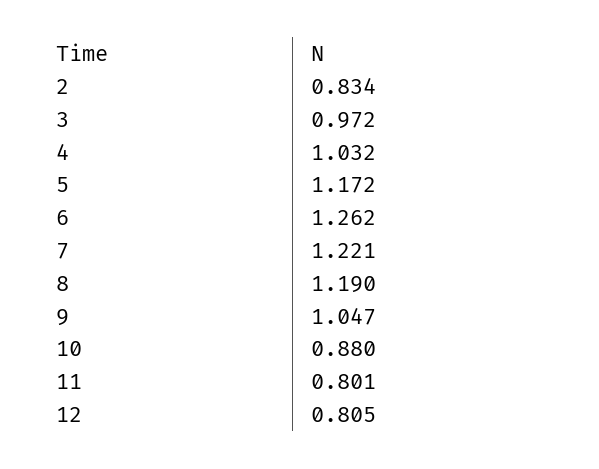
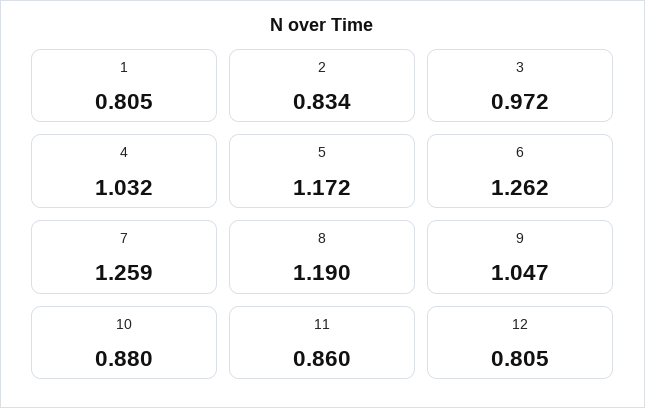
7: 1.221 -> 1.259
11: 0.801 -> 0.86
1: none -> 0.805

